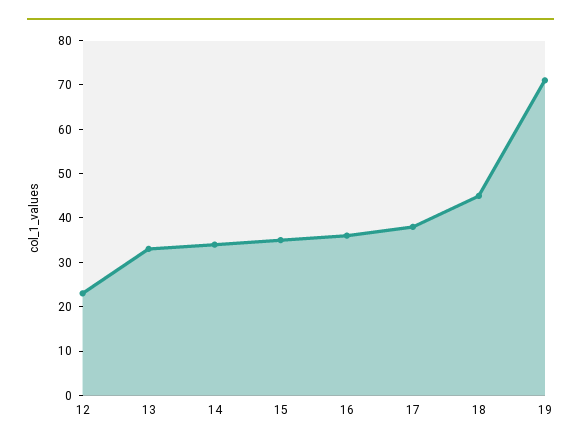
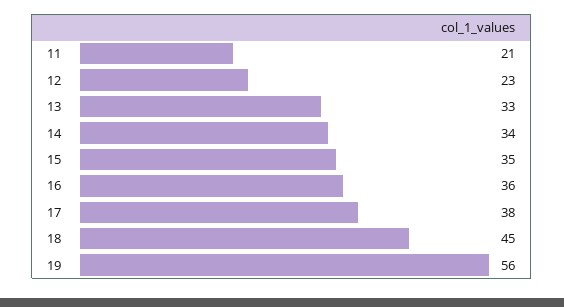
19: 70 -> 56
11: none -> 21

